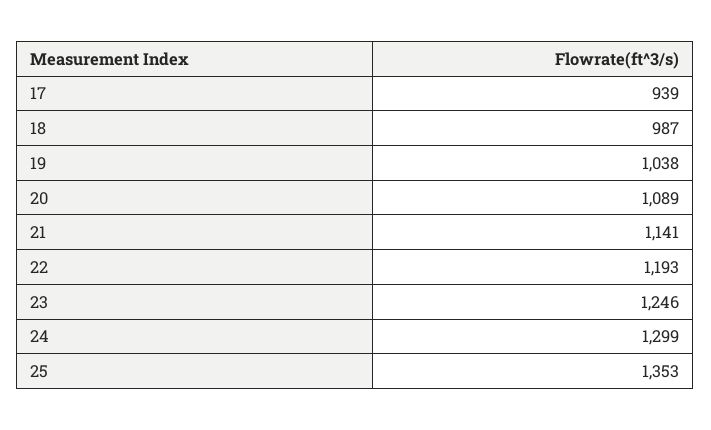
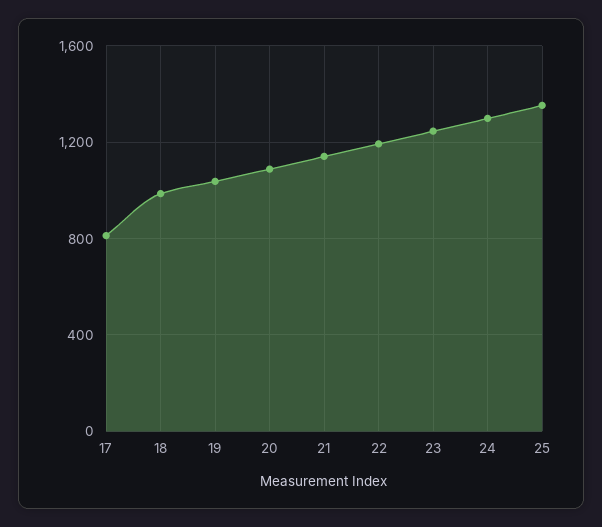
17: 939 -> 800

